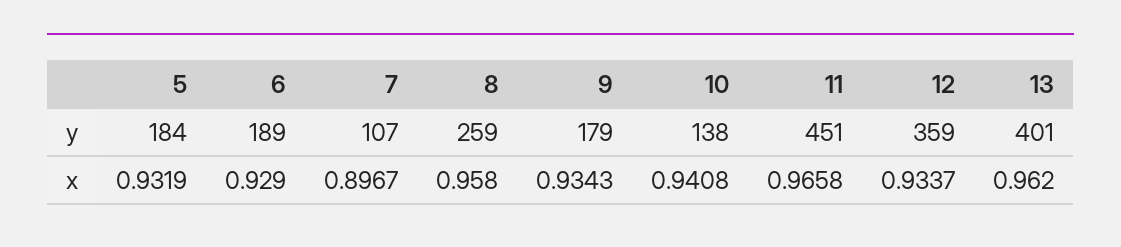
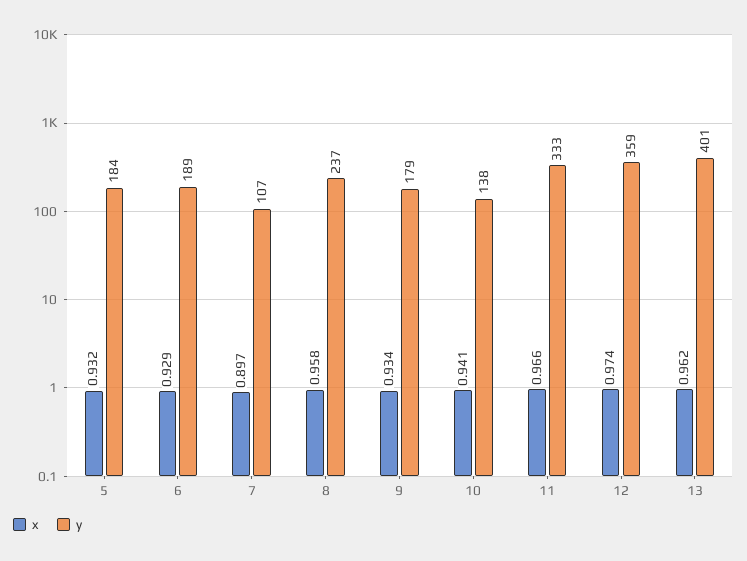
y, 8: 259 -> 237
y, 11: 451 -> 333
x, 12: 0.9337 -> 0.974

